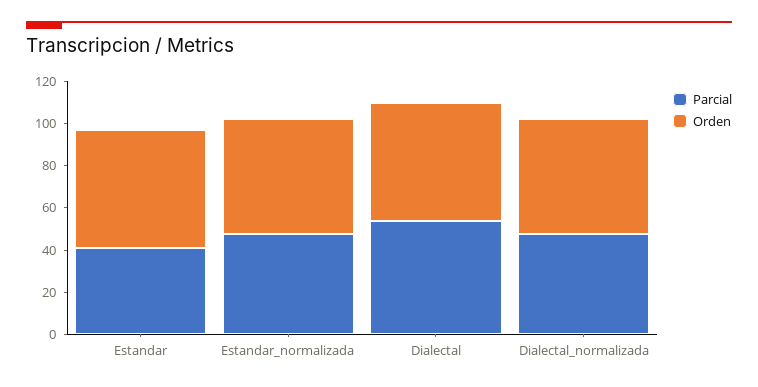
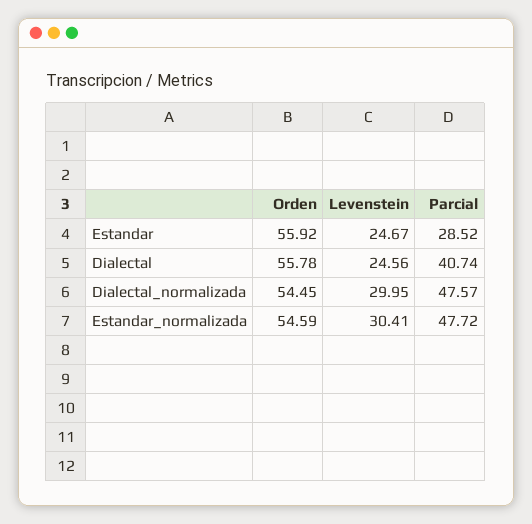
Parcial, Estandar: 40 -> 28.52
Parcial, Dialectal: 55 -> 40.74
Levenstein, Estandar: none -> 24.67
Levenstein, Dialectal: none -> 24.56
Levenstein, Dialectal_normalizada: none -> 29.95
Levenstein, Estandar_normalizada: none -> 30.41

